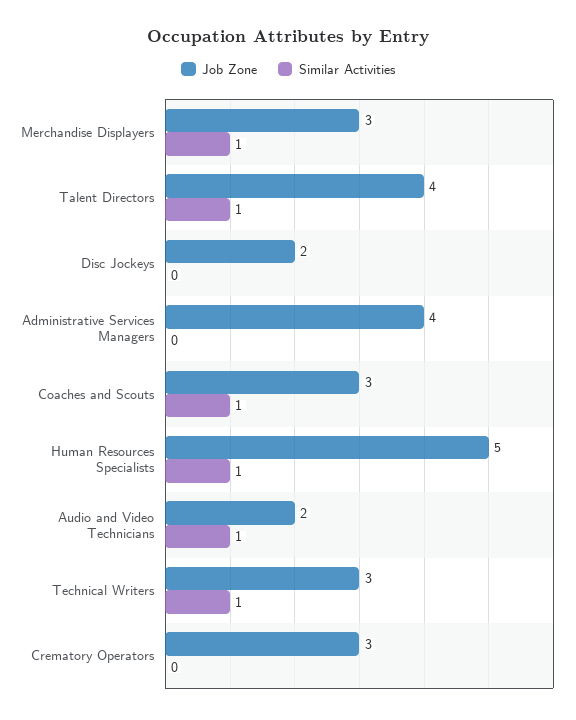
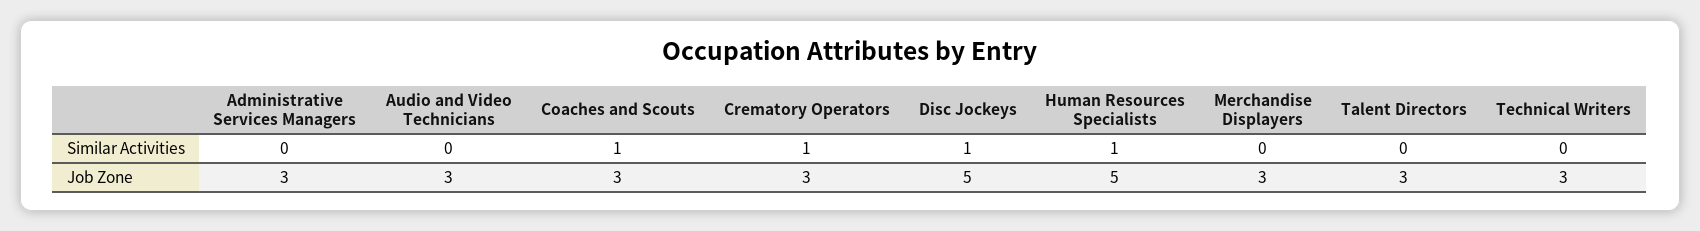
Similar Activities, Merchandise Displayers: 1 -> 0
Job Zone, Talent Directors: 4 -> 3
Similar Activities, Talent Directors: 1 -> 0
Job Zone, Disc Jockeys: 2 -> 5
Similar Activities, Disc Jockeys: 0 -> 1
Job Zone, Administrative Services Managers: 4 -> 3
Job Zone, Audio and Video Technicians: 2 -> 3
Similar Activities, Audio and Video Technicians: 1 -> 0
Similar Activities, Technical Writers: 1 -> 0
Similar Activities, Crematory Operators: 0 -> 1

